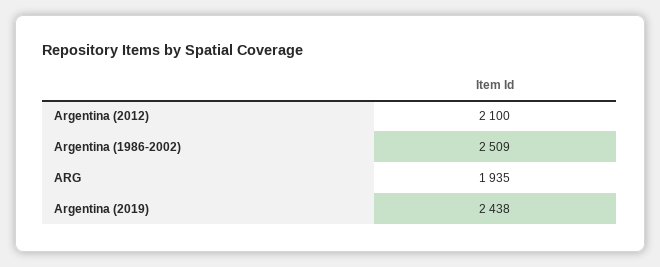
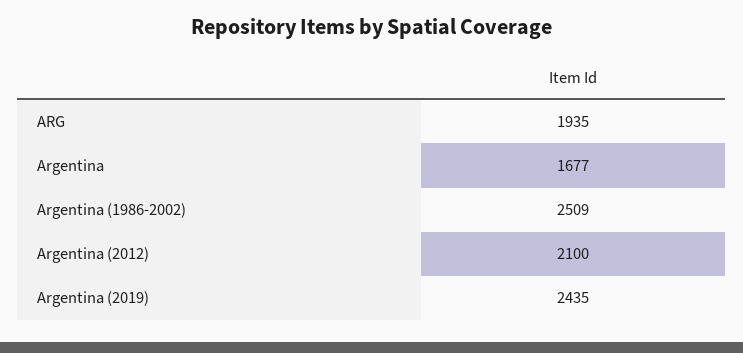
Argentina (2019): 2438 -> 2435
Argentina: none -> 1677

